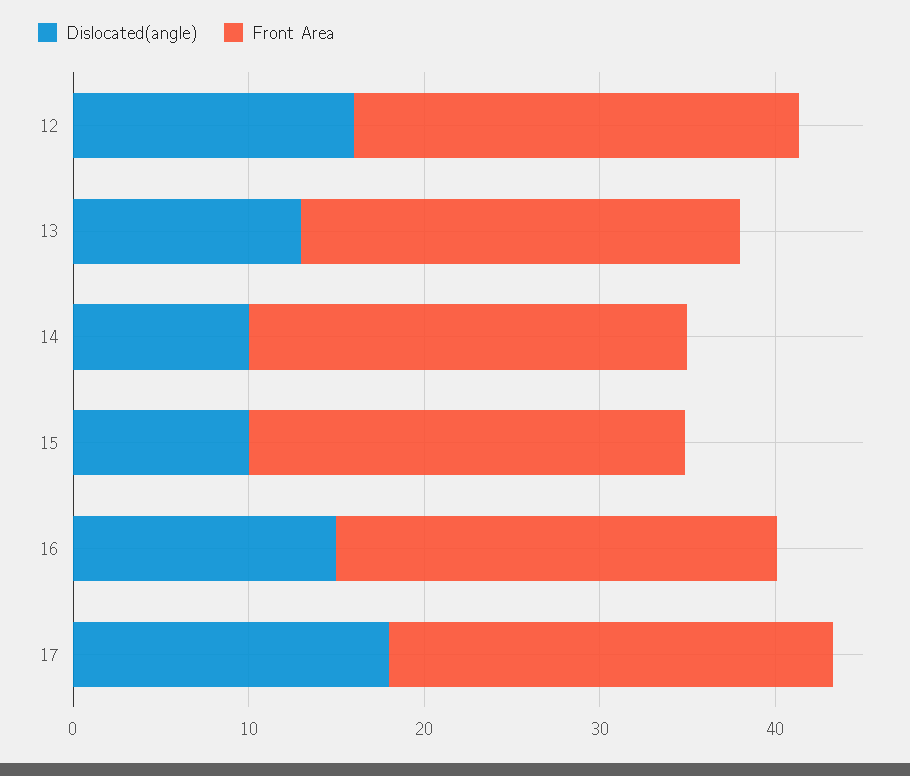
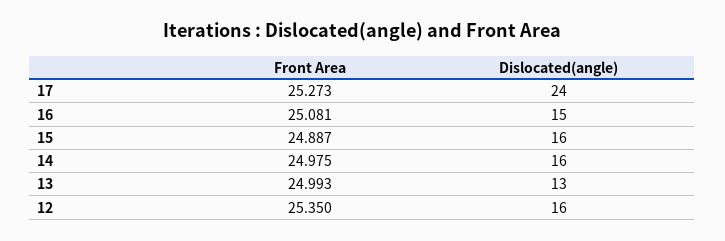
Dislocated(angle), 14: 10 -> 16
Dislocated(angle), 15: 10 -> 16
Dislocated(angle), 17: 18 -> 24

